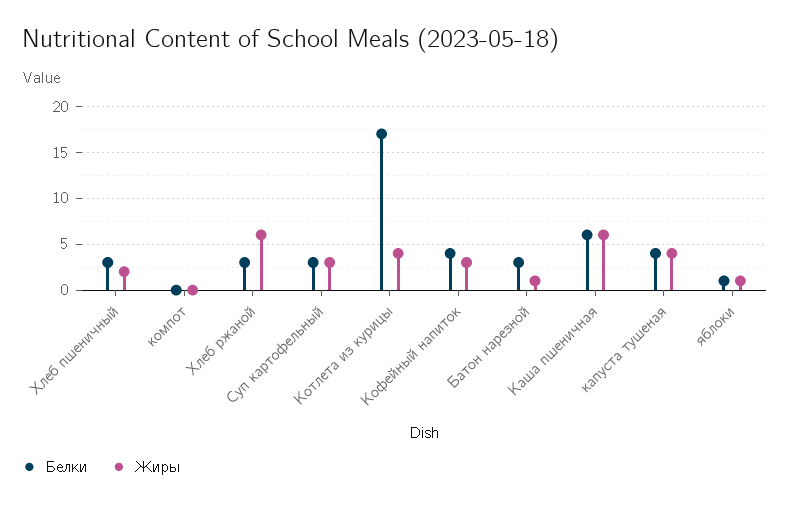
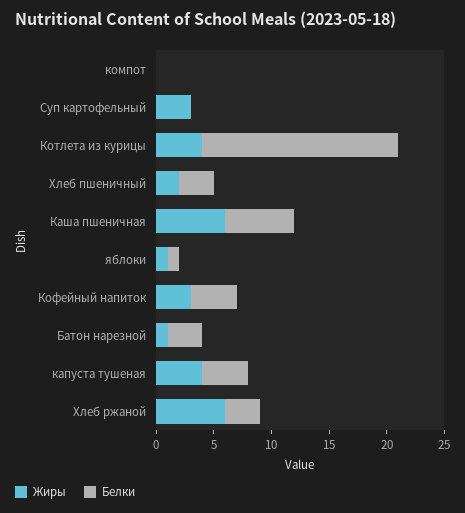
Белки, Суп картофельный: 3 -> 0

